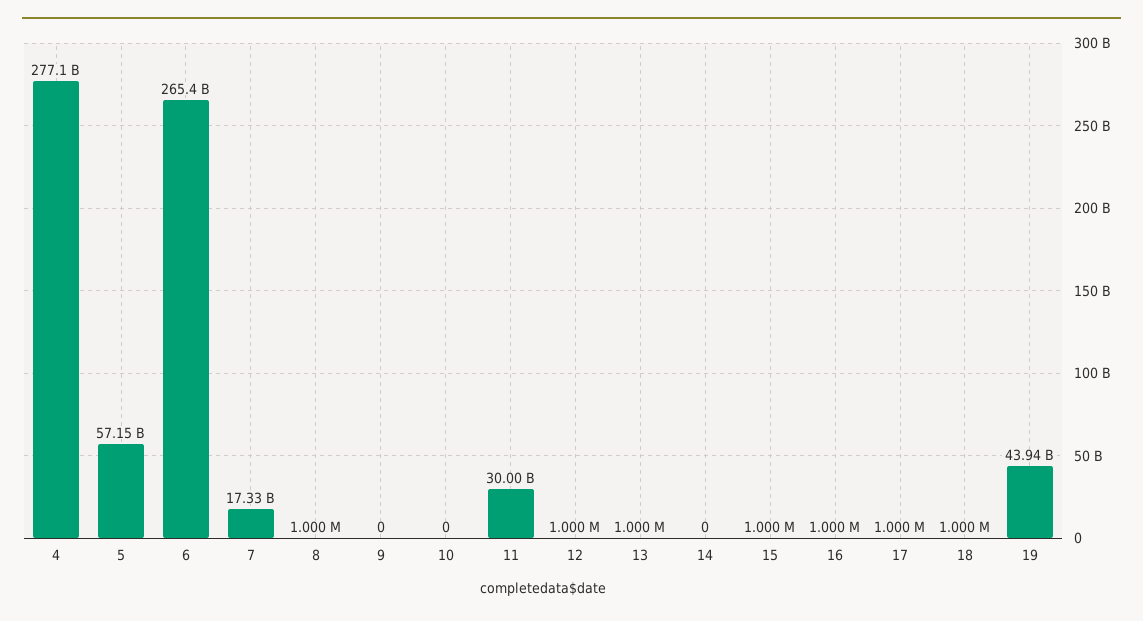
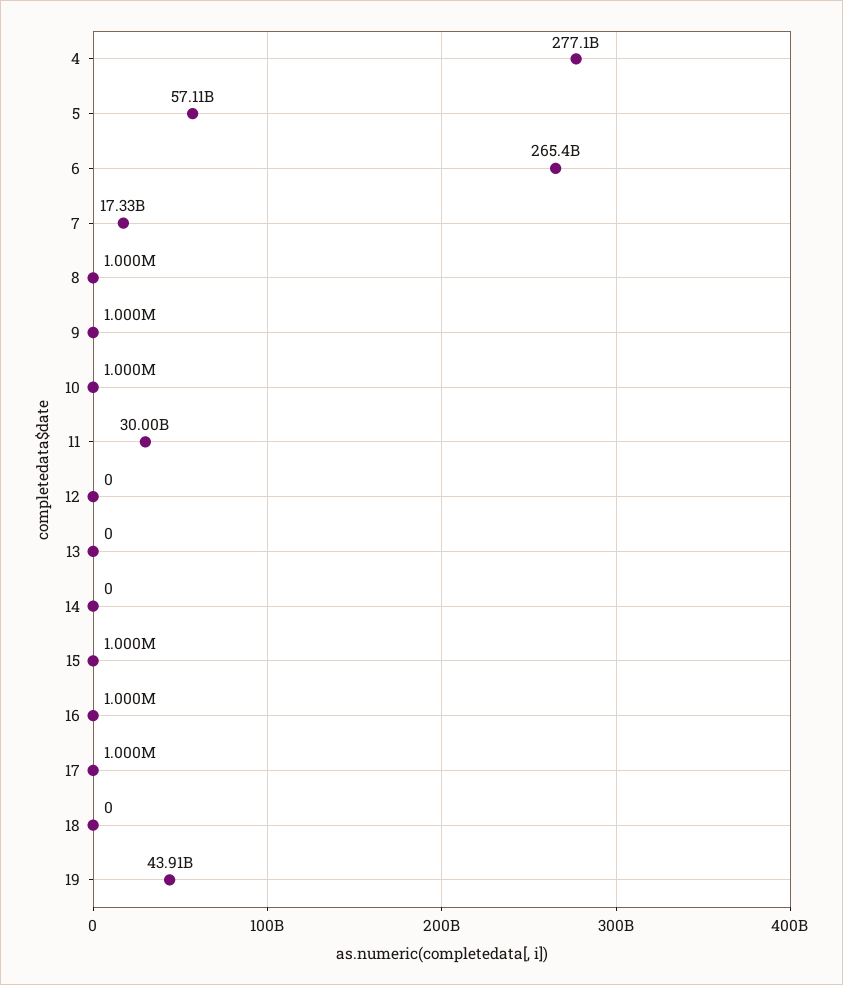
5: 57150000000 -> 57110000000
9: 0 -> 1000000
10: 0 -> 1000000
12: 1000000 -> 0
13: 1000000 -> 0
18: 1000000 -> 0
19: 43940000000 -> 43910000000

